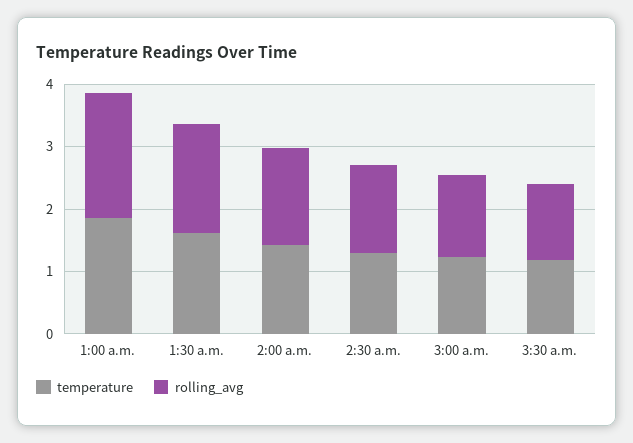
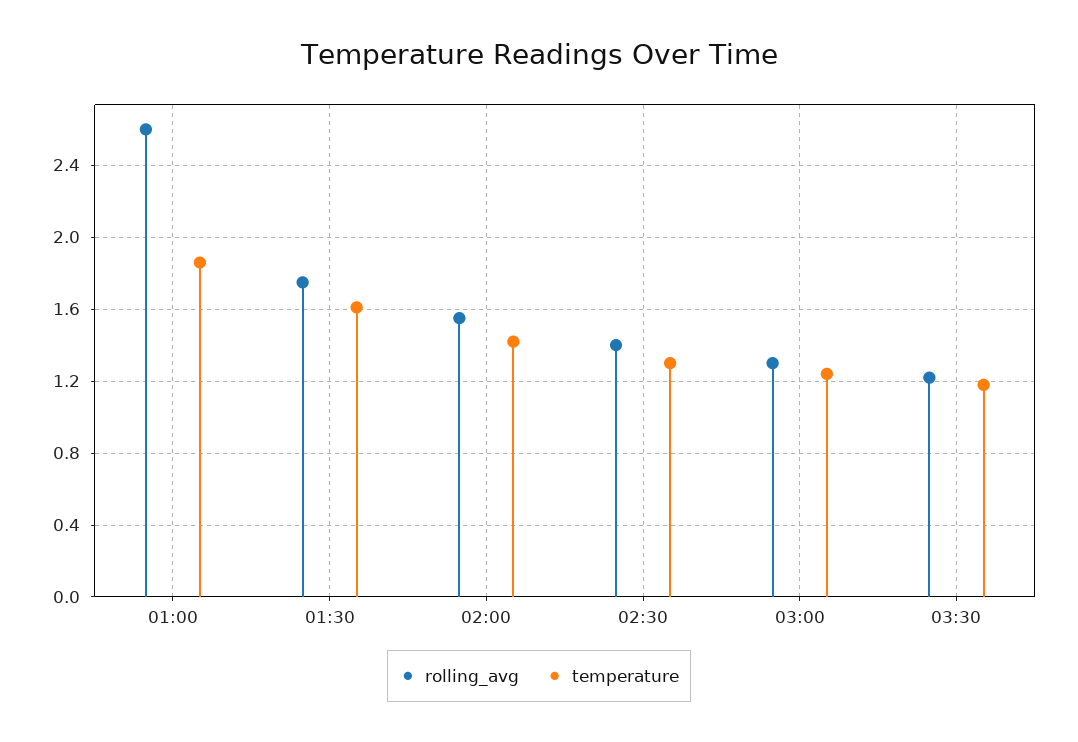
rolling_avg, 1:00 a.m.: 2 -> 2.6

